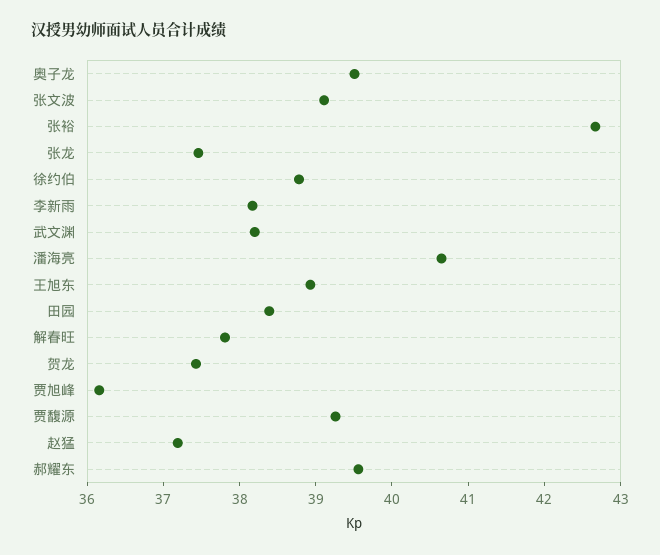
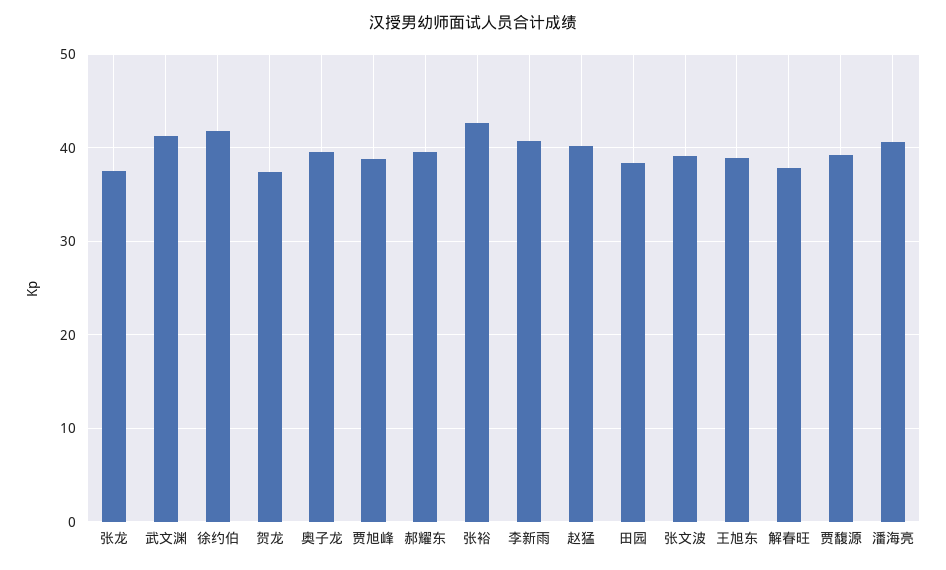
徐约伯: 38.8 -> 42
李新雨: 38.2 -> 41
武文渊: 38.2 -> 41
贾旭峰: 36.2 -> 39
赵猛: 37.2 -> 40

